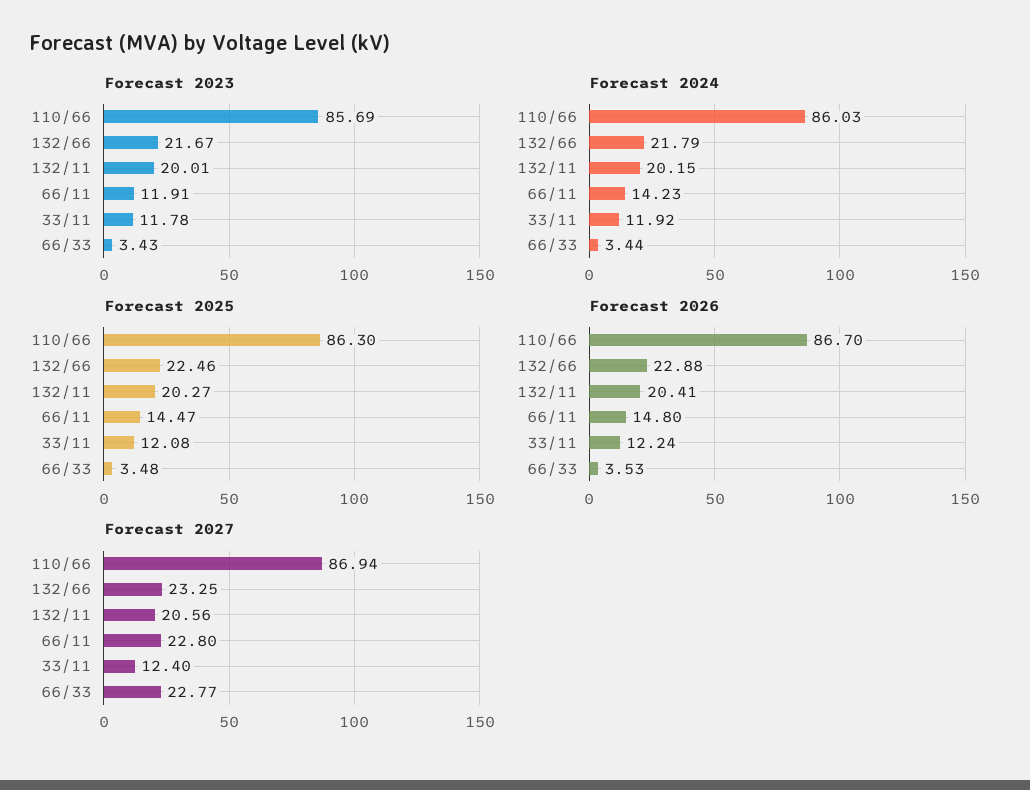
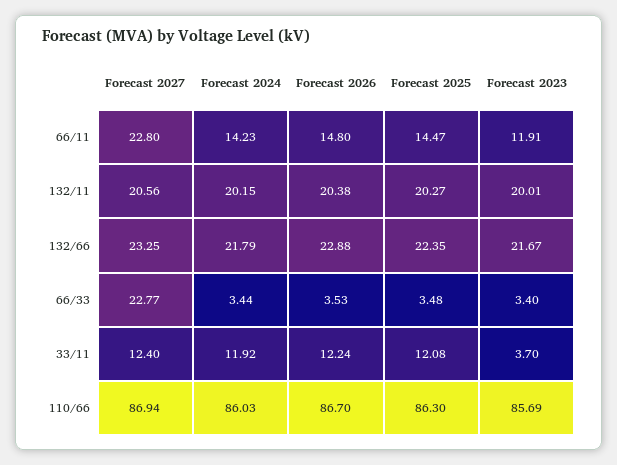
Forecast 2023, 33/11: 11.78 -> 3.7
Forecast 2023, 66/33: 3.43 -> 3.4
Forecast 2025, 132/66: 22.46 -> 22.35
Forecast 2026, 132/11: 20.41 -> 20.38

